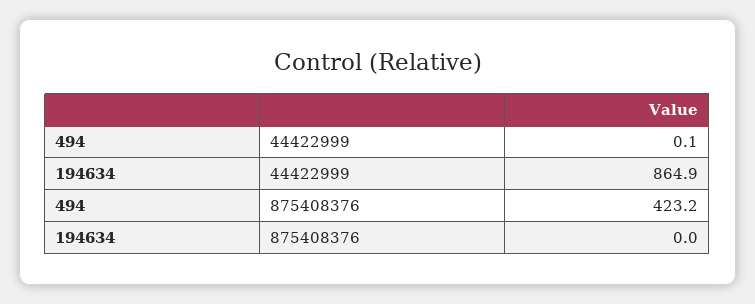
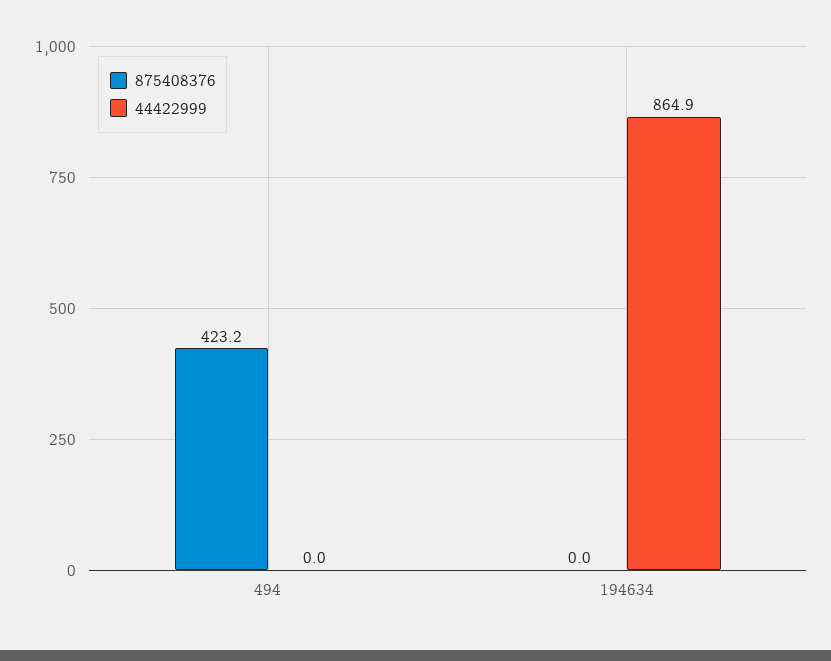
44422999, 494: 0.1 -> 0

